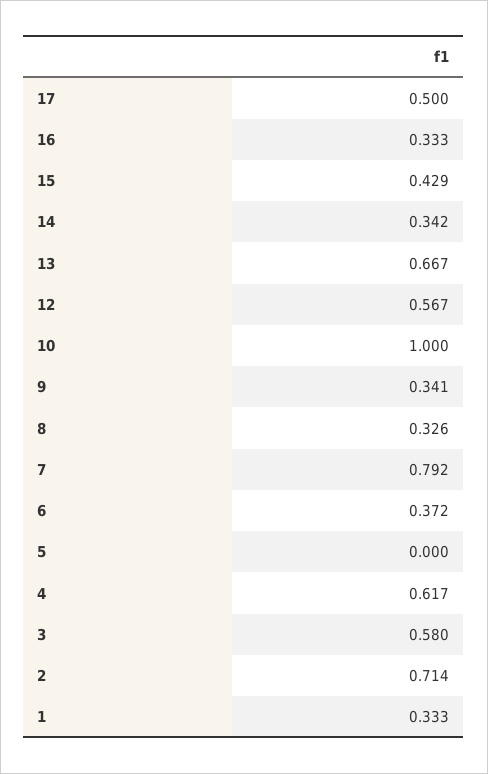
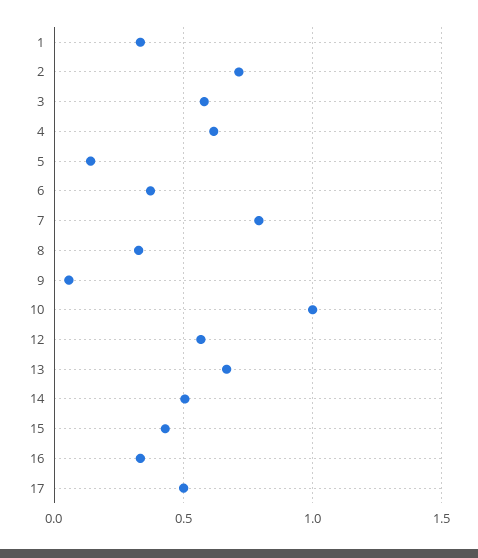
14: 0.342 -> 0.5
9: 0.341 -> 0.05
5: 0 -> 0.15

